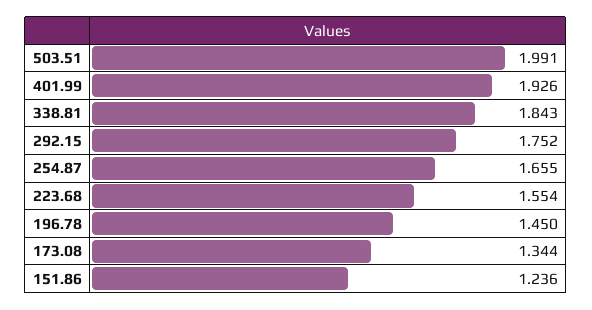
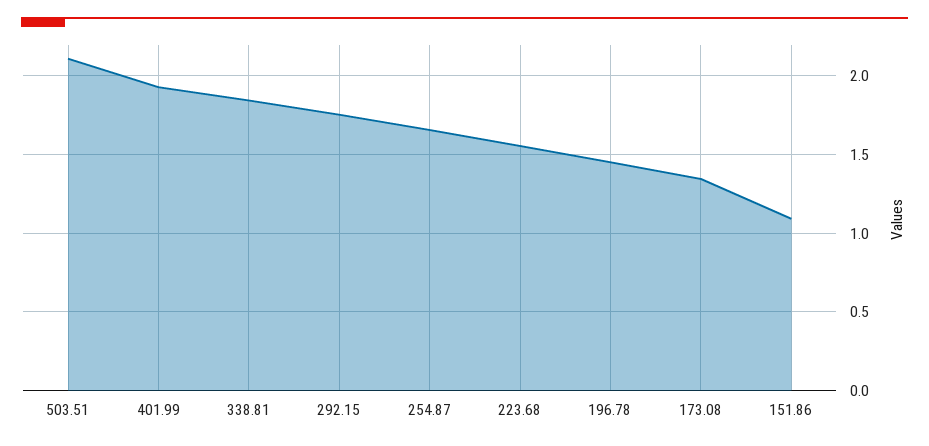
503.51: 1.991 -> 2.1
151.86: 1.236 -> 1.1

